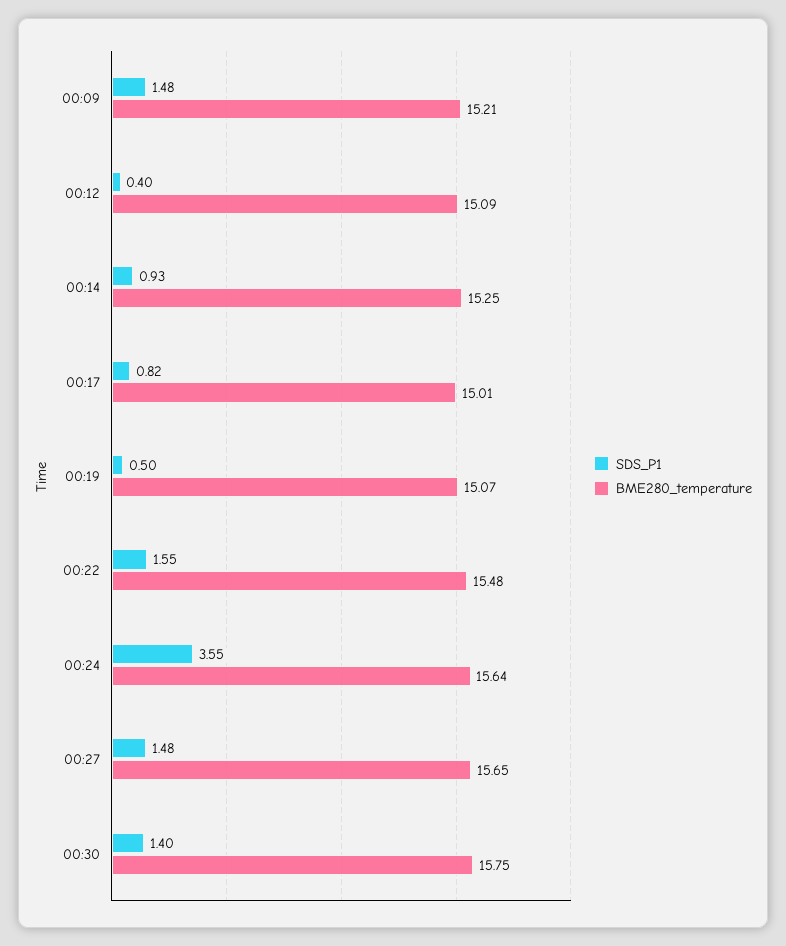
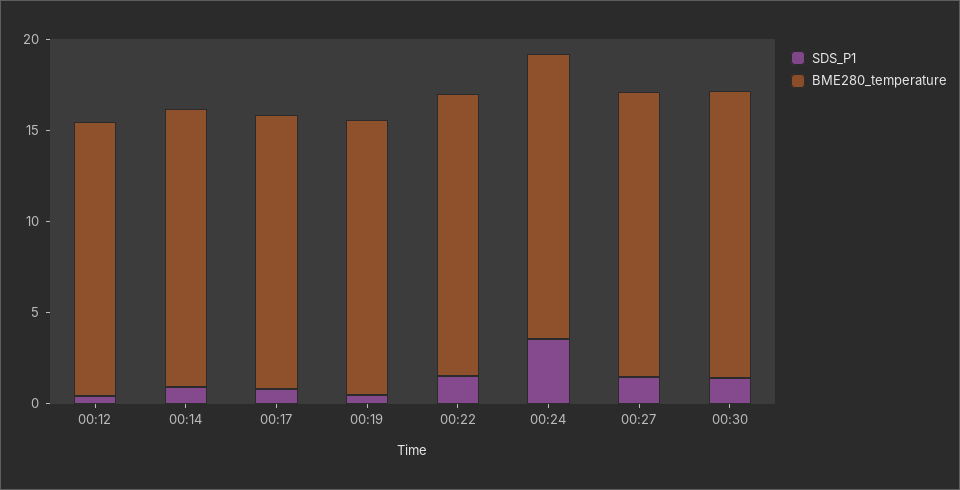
SDS_P1, 00:09: 1.48 -> none
BME280_temperature, 00:09: 15.21 -> none

